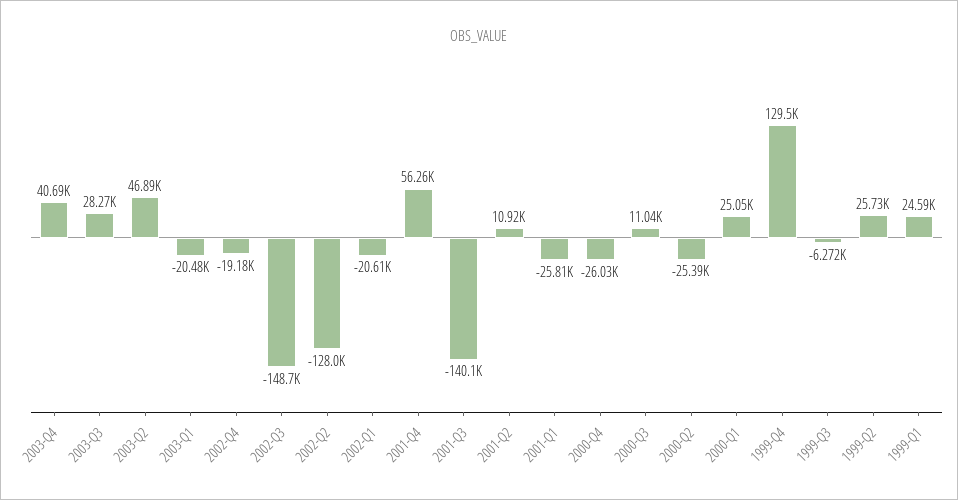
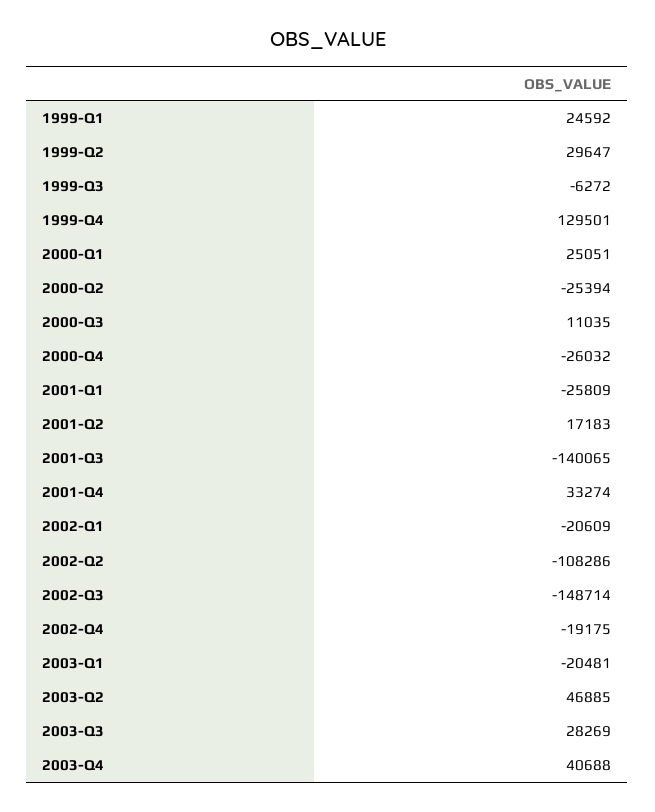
2002-Q2: -128000 -> -108286
2001-Q4: 56260 -> 33274
2001-Q2: 10920 -> 17183
1999-Q2: 25730 -> 29647

